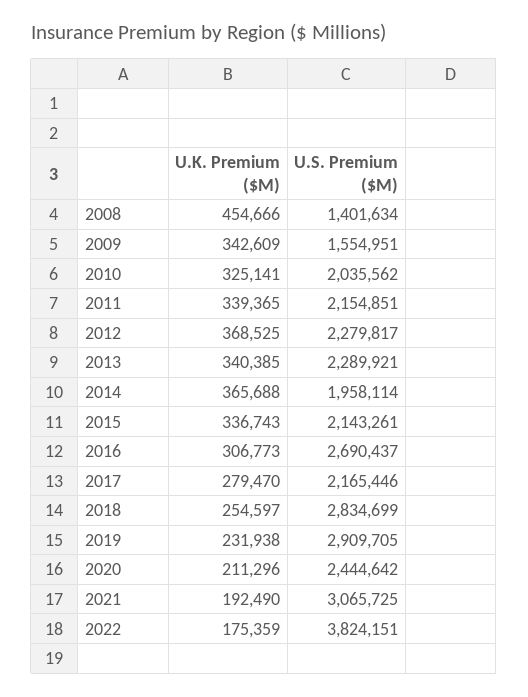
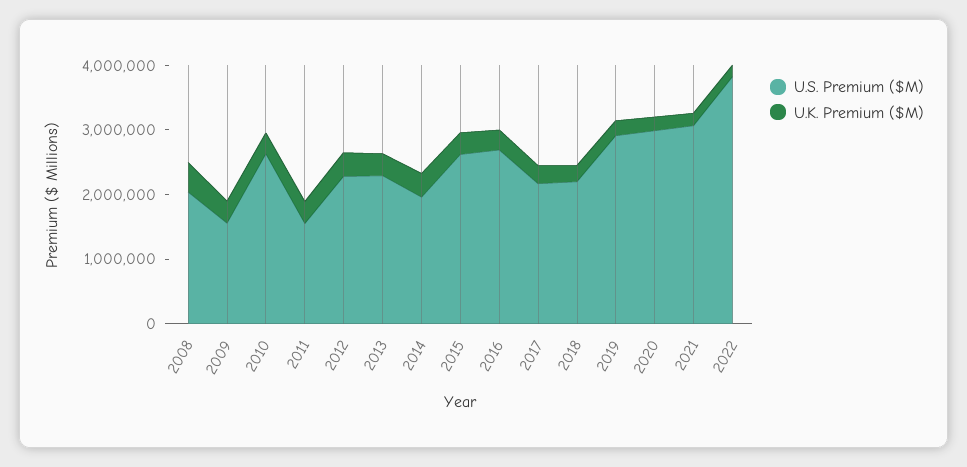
U.S. Premium ($M), 2008: 1401634 -> 2000000
U.S. Premium ($M), 2010: 2035562 -> 2600000
U.S. Premium ($M), 2011: 2154851 -> 1600000
U.S. Premium ($M), 2015: 2143261 -> 2600000
U.S. Premium ($M), 2018: 2834699 -> 2200000
U.S. Premium ($M), 2020: 2444642 -> 3000000

